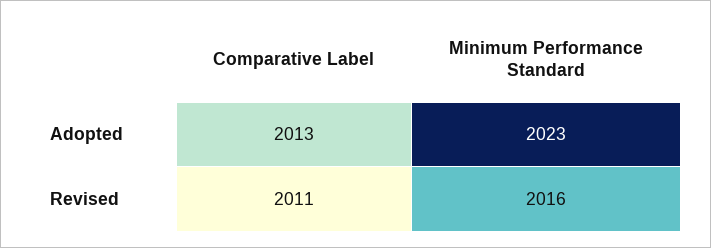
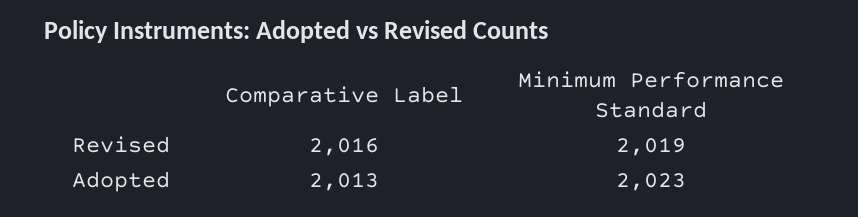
Comparative Label, Revised: 2011 -> 2016
Minimum Performance Standard, Revised: 2016 -> 2019

